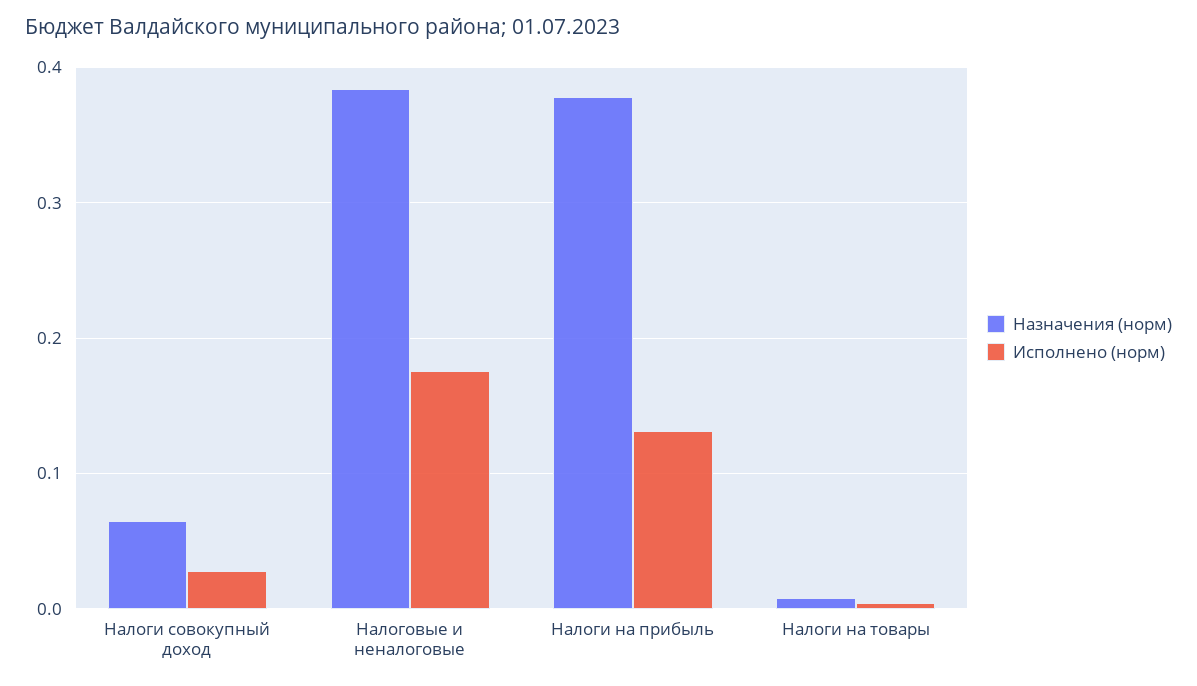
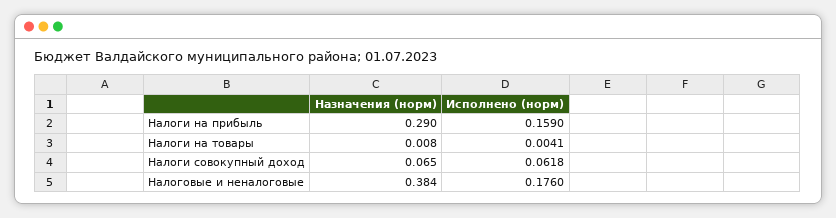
Исполнено (норм), Налоги совокупный доход: 0.03 -> 0.0618
Назначения (норм), Налоги на прибыль: 0.38 -> 0.29
Исполнено (норм), Налоги на прибыль: 0.13 -> 0.159

